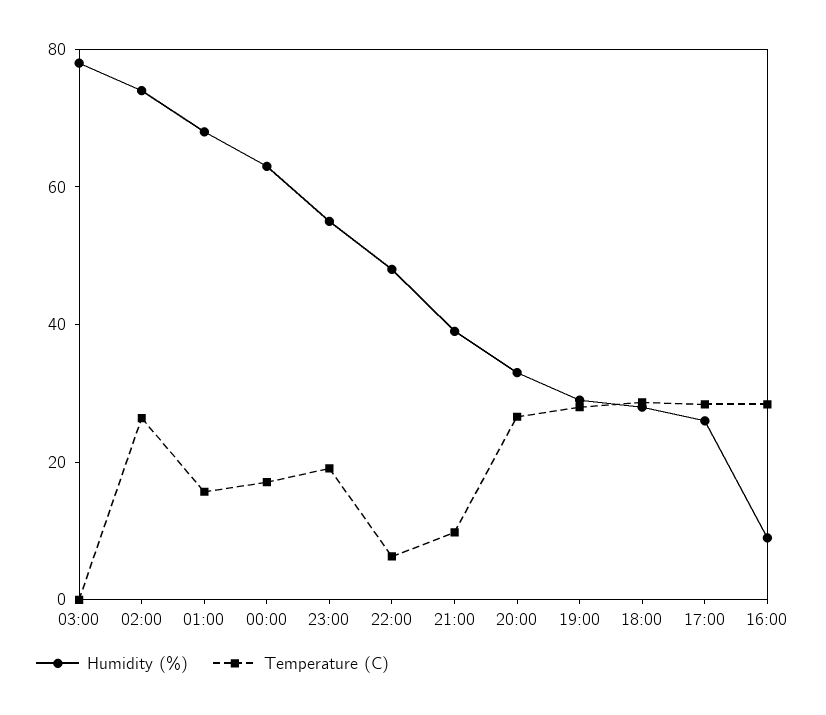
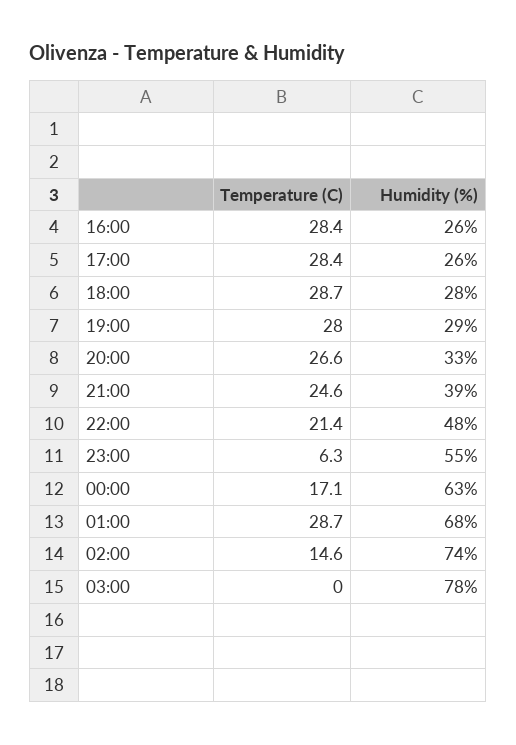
Temperature (C), 02:00: 25 -> 14.6
Temperature (C), 01:00: 15 -> 28.7
Temperature (C), 23:00: 20 -> 6.3
Temperature (C), 22:00: 5 -> 21.4
Temperature (C), 21:00: 10 -> 24.6
Humidity (%), 16:00: 10 -> 26

